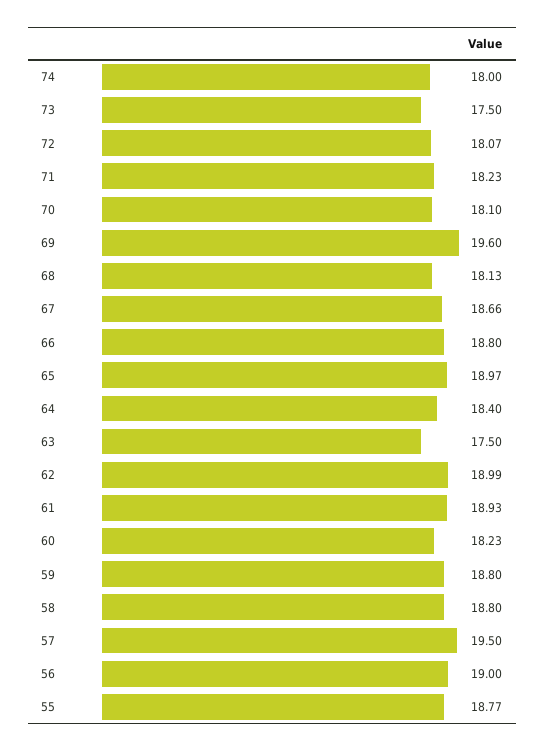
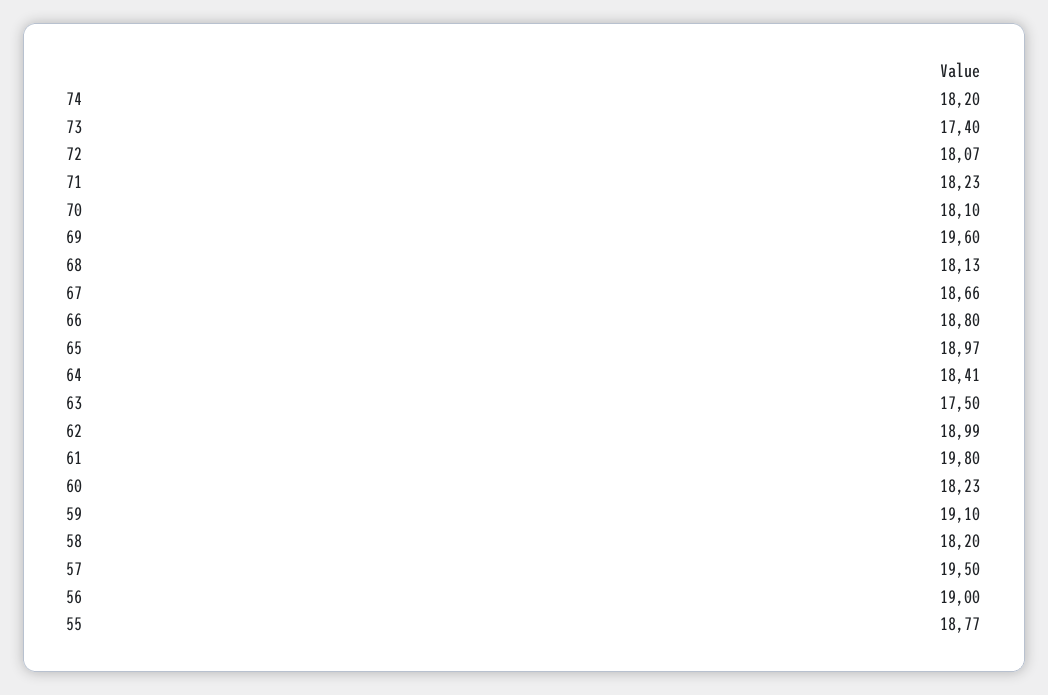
74: 18 -> 18.2
73: 17.5 -> 17.4
64: 18.4 -> 18.41
61: 18.93 -> 19.8
59: 18.8 -> 19.1
58: 18.8 -> 18.2

